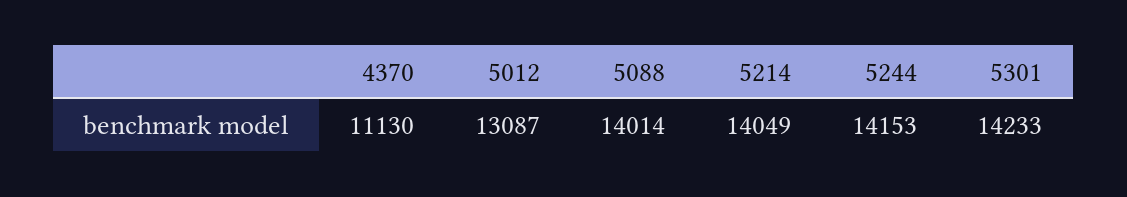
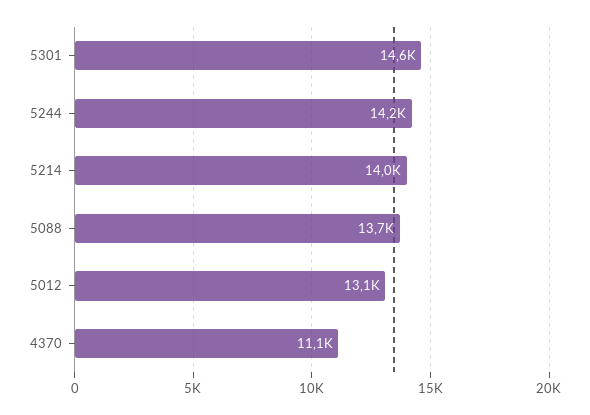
5088: 14014 -> 13700
5301: 14233 -> 14600

